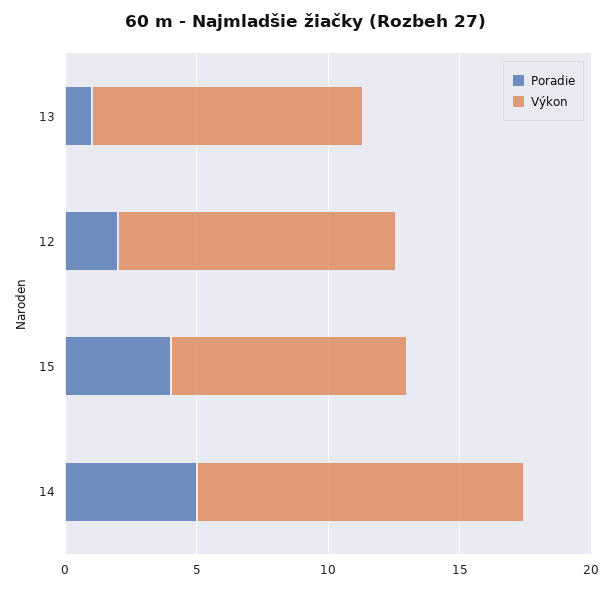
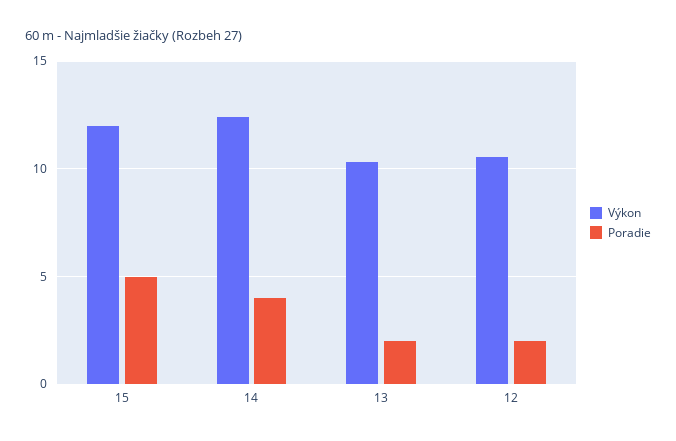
Poradie, 13: 1 -> 2
Poradie, 15: 4 -> 5
Výkon, 15: 9 -> 12
Poradie, 14: 5 -> 4

